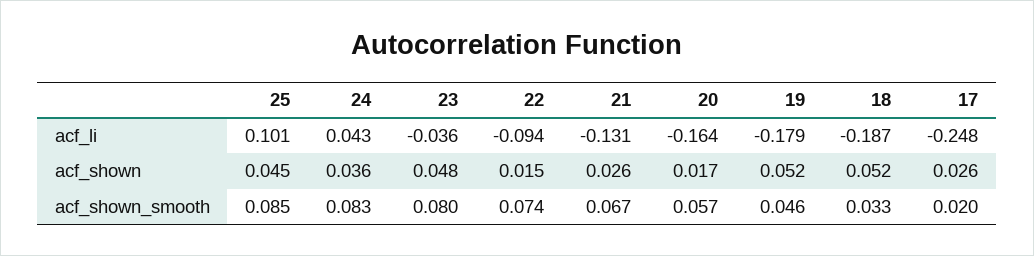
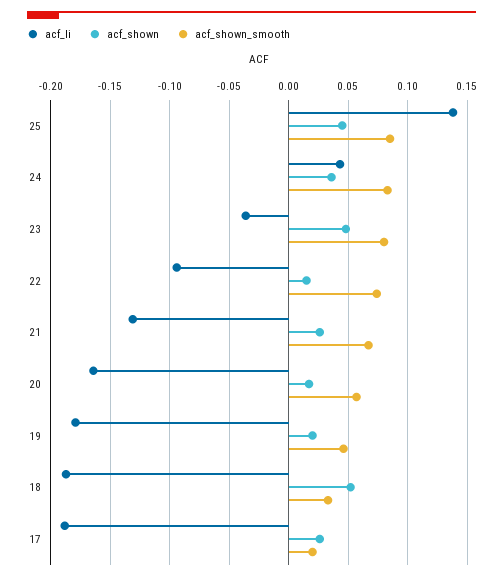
acf_li, 25: 0.101 -> 0.14
acf_li, 17: -0.248 -> -0.19
acf_shown, 19: 0.052 -> 0.02

